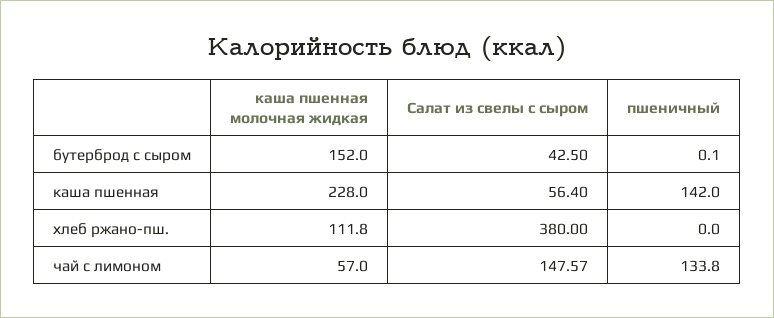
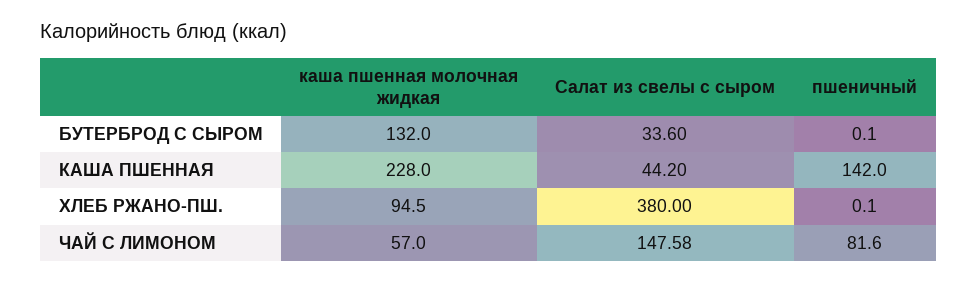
каша пшенная молочная жидкая, бутерброд с сыром: 152 -> 132
Салат из свелы с сыром, бутерброд с сыром: 42.5 -> 33.6
Салат из свелы с сыром, каша пшенная: 56.4 -> 44.2
каша пшенная молочная жидкая, хлеб ржано-пш.: 111.8 -> 94.5
пшеничный, хлеб ржано-пш.: 0 -> 0.1
Салат из свелы с сыром, чай с лимоном: 147.57 -> 147.58
пшеничный, чай с лимоном: 133.8 -> 81.6

